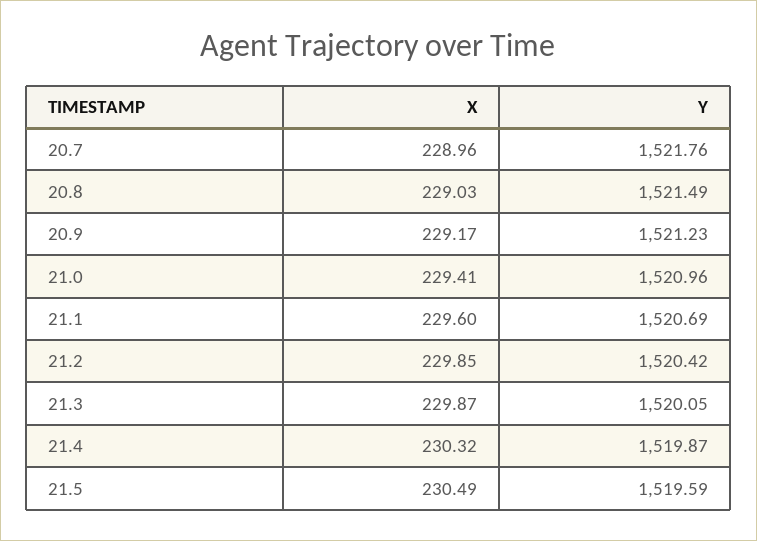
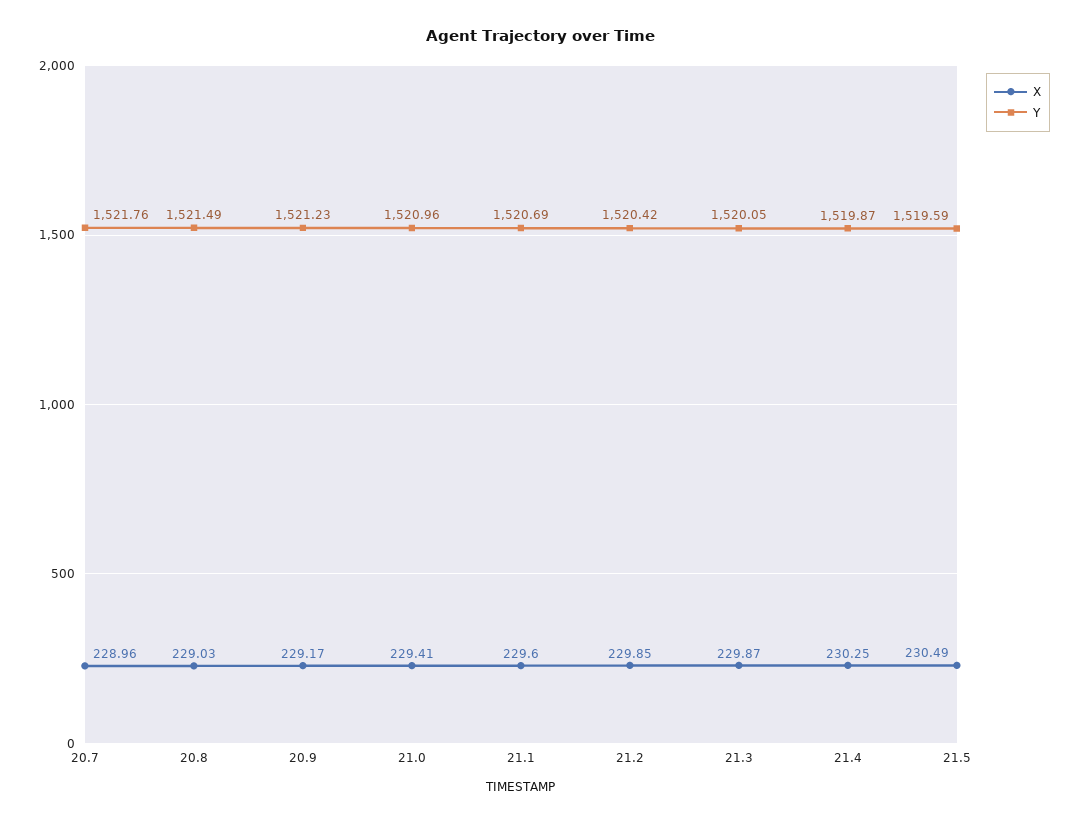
X, 21.4: 230.32 -> 230.25

